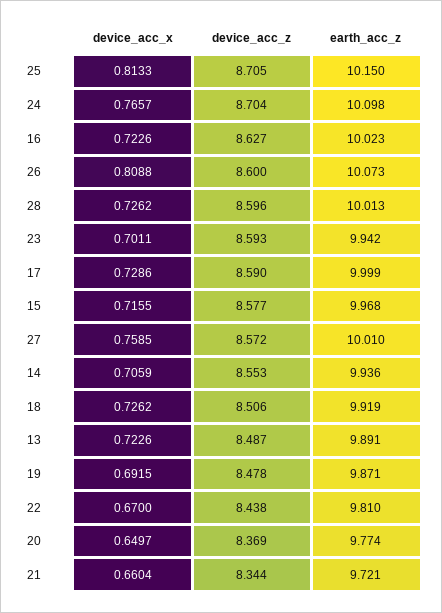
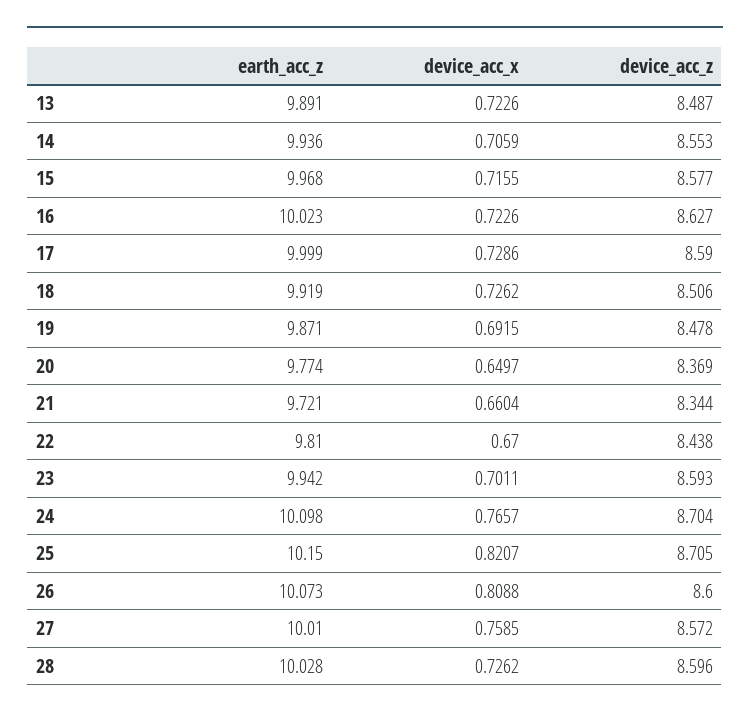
device_acc_x, 25: 0.8133 -> 0.8207
earth_acc_z, 28: 10.013 -> 10.028

